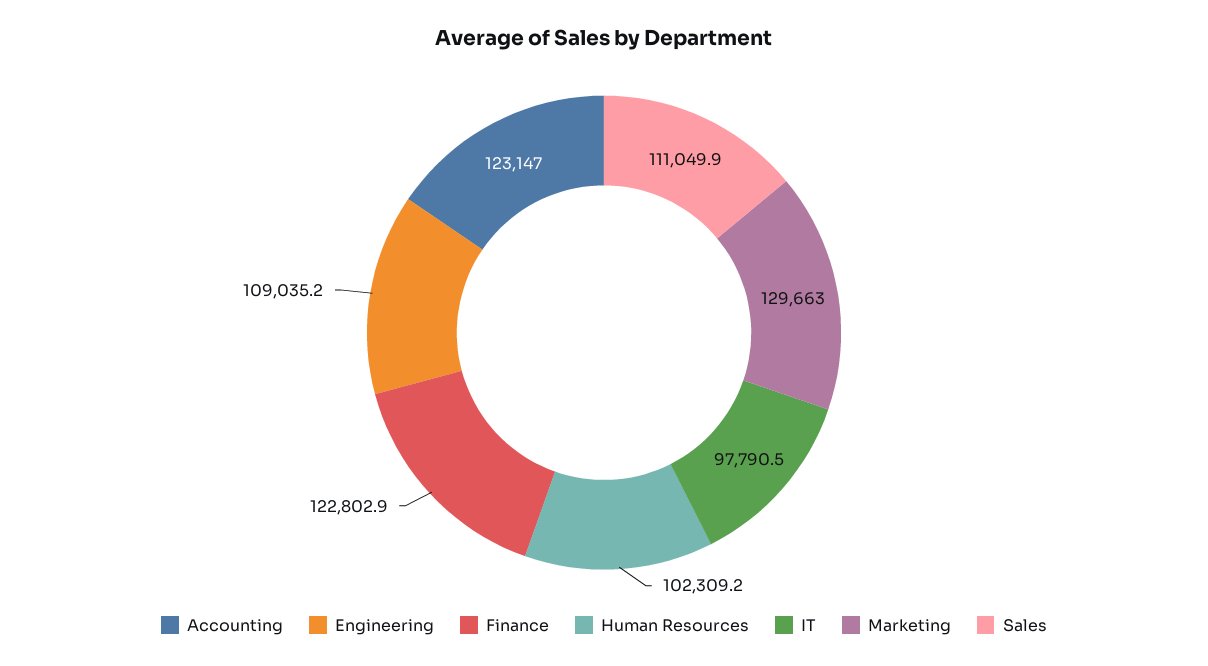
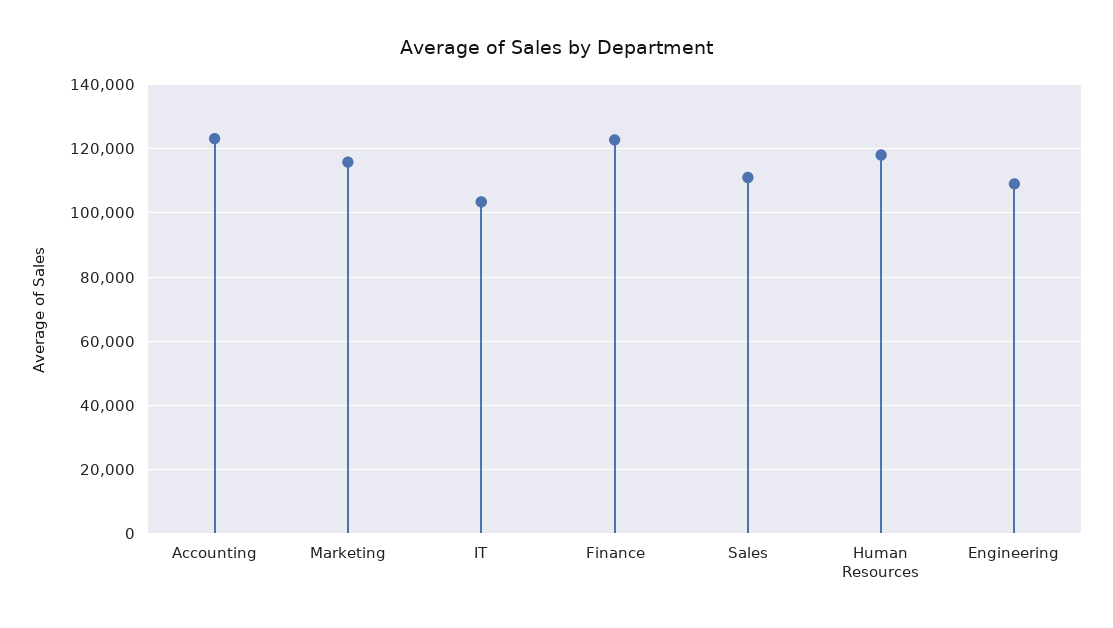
Human Resources: 102309.2 -> 118000
IT: 97790.5 -> 104000
Marketing: 129663 -> 116000

